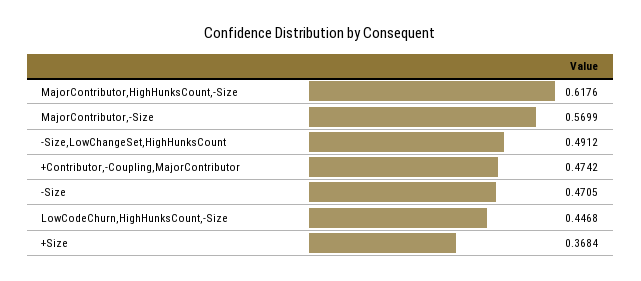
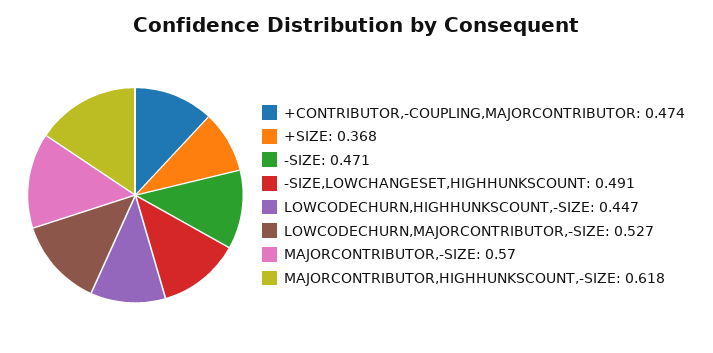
LOWCODECHURN,MAJORCONTRIBUTOR,-SIZE: none -> 0.527

